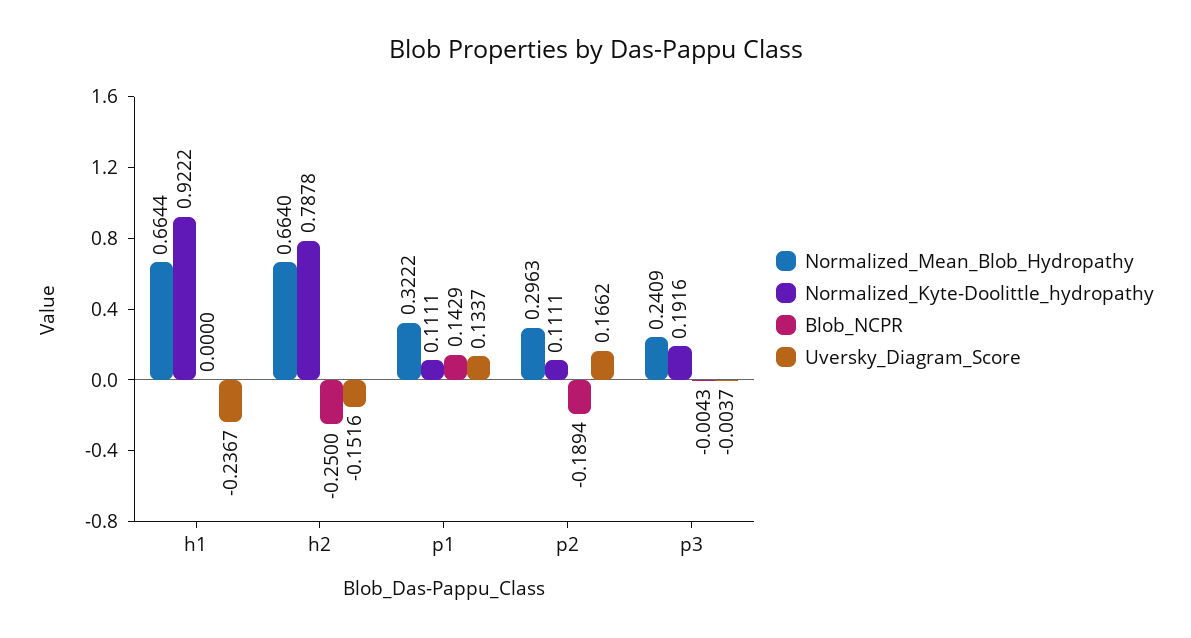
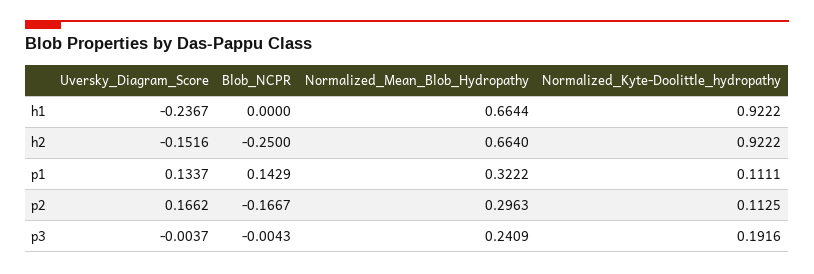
Normalized_Kyte-Doolittle_hydropathy, h2: 0.7878 -> 0.9222
Normalized_Kyte-Doolittle_hydropathy, p2: 0.1111 -> 0.1125
Blob_NCPR, p2: -0.1894 -> -0.1667

